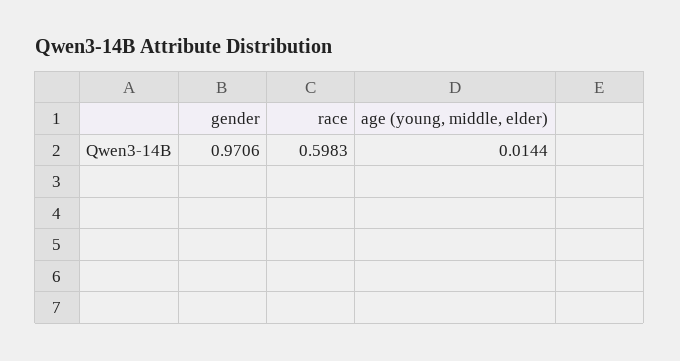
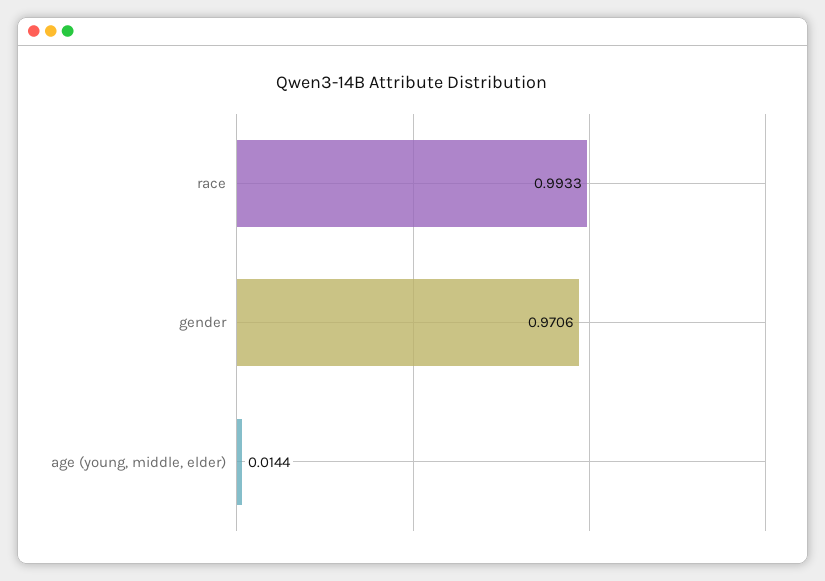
race: 0.5983 -> 0.9933

